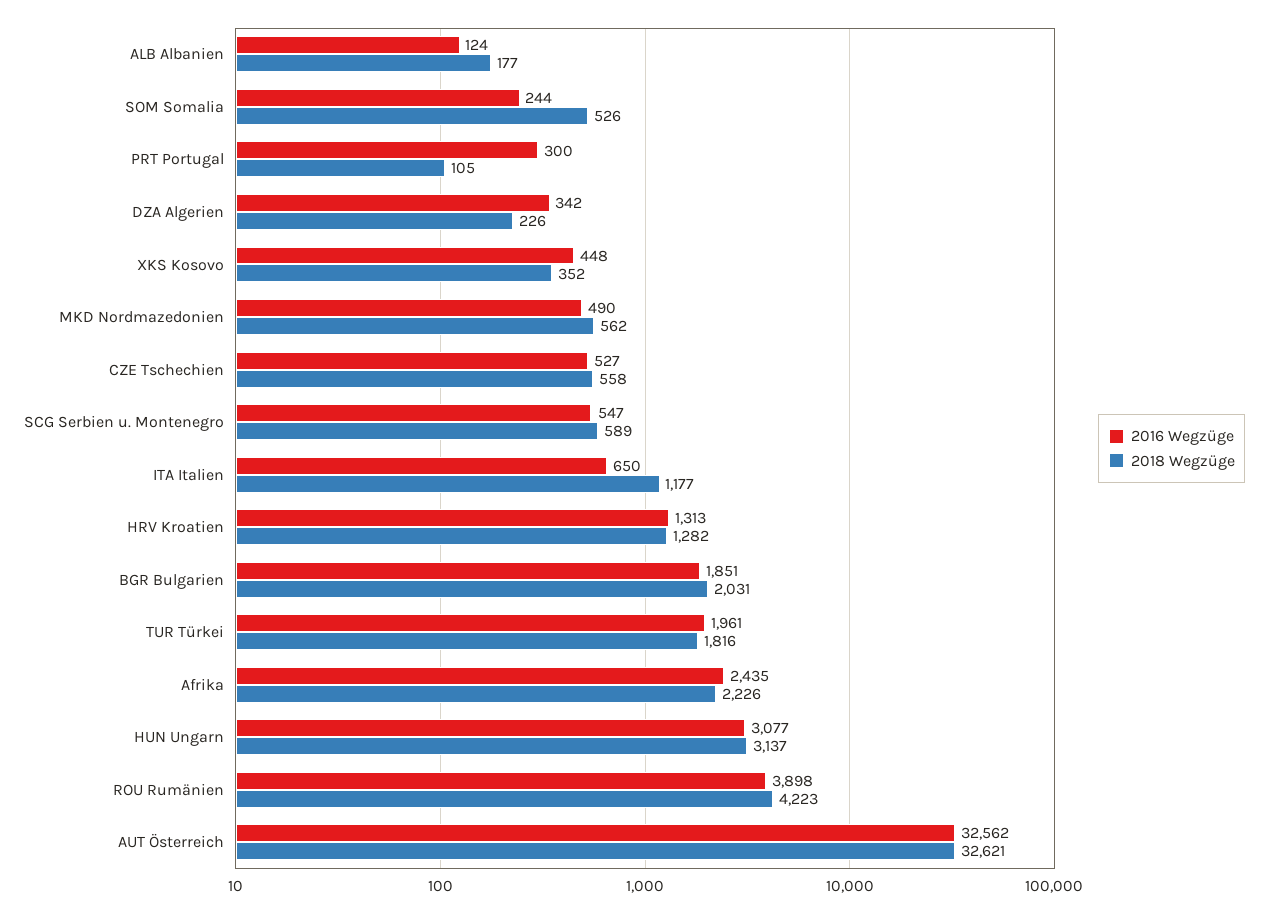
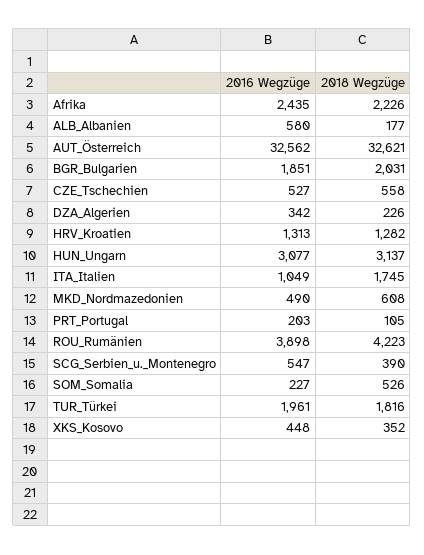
2016 Wegzüge, ALB Albanien: 124 -> 580
2016 Wegzüge, SOM Somalia: 244 -> 227
2016 Wegzüge, PRT Portugal: 300 -> 203
2018 Wegzüge, MKD Nordmazedonien: 562 -> 608
2018 Wegzüge, SCG Serbien u. Montenegro: 589 -> 390
2016 Wegzüge, ITA Italien: 650 -> 1049
2018 Wegzüge, ITA Italien: 1177 -> 1745

